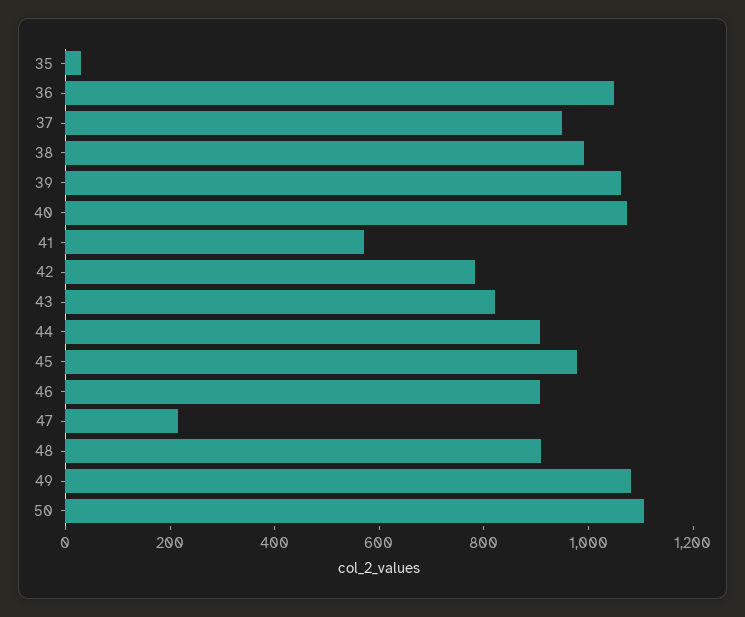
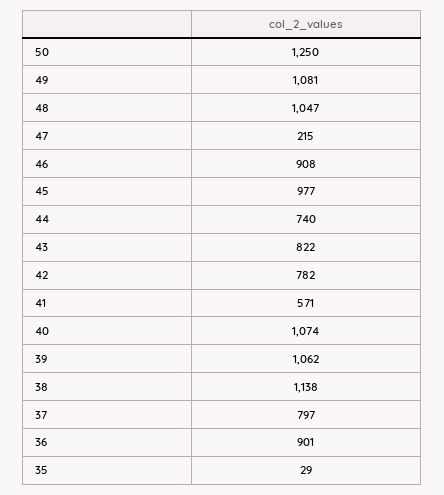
36: 1050 -> 901
37: 950 -> 797
38: 1000 -> 1138
44: 900 -> 740
48: 900 -> 1047
50: 1100 -> 1250

